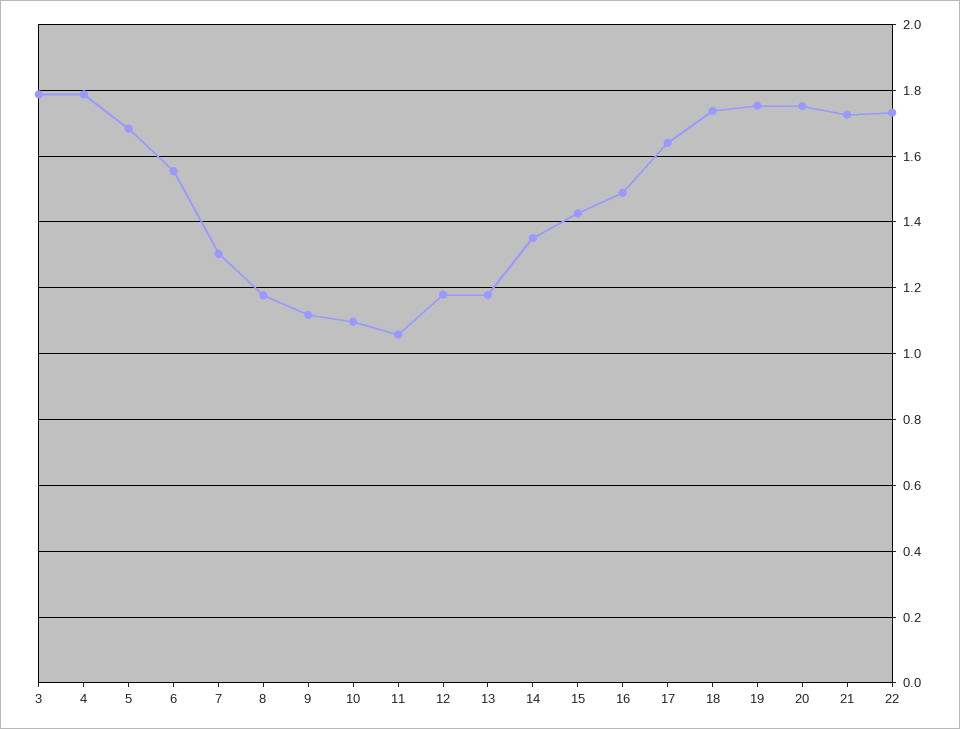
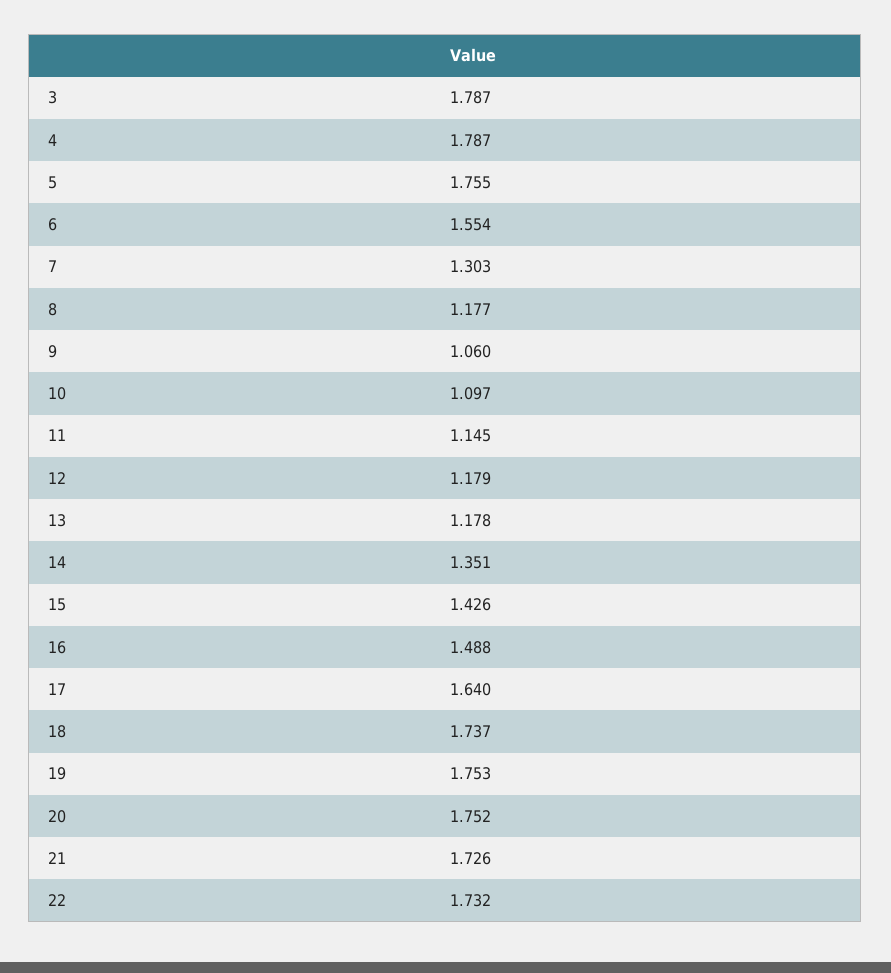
5: 1.68 -> 1.755
9: 1.12 -> 1.06
11: 1.06 -> 1.145

